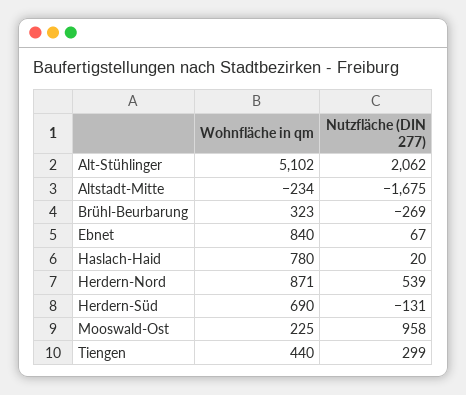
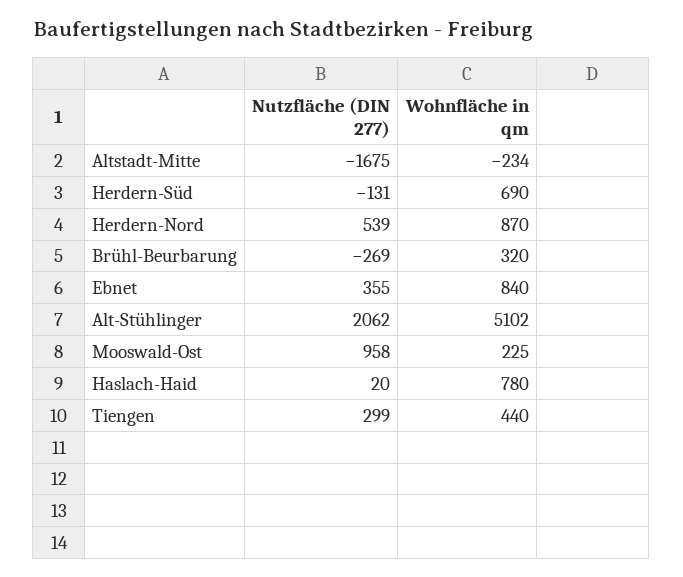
Wohnfläche in qm, Brühl-Beurbarung: 323 -> 320
Nutzfläche (DIN 277), Ebnet: 67 -> 355
Wohnfläche in qm, Herdern-Nord: 871 -> 870

